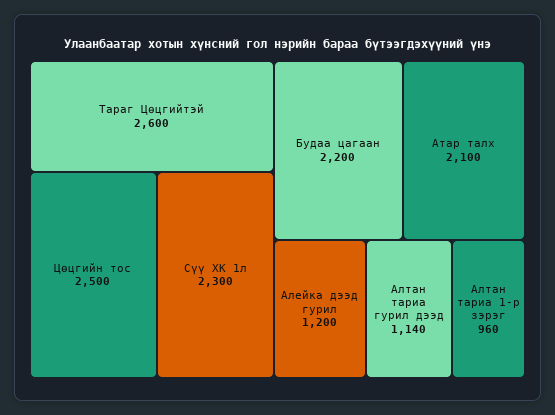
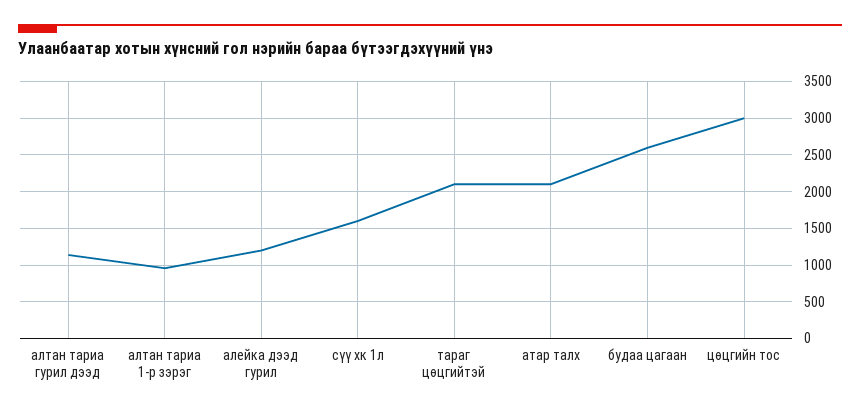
Тараг Цөцгийтэй: 2600 -> 2100
Цөцгийн тос: 2500 -> 3000
Сүү ХК 1л: 2300 -> 1600
Будаа цагаан: 2200 -> 2600

